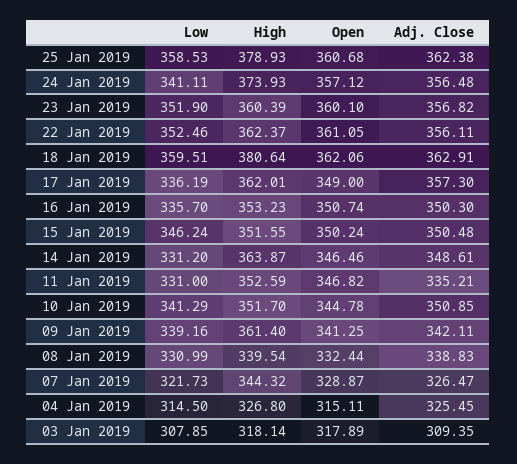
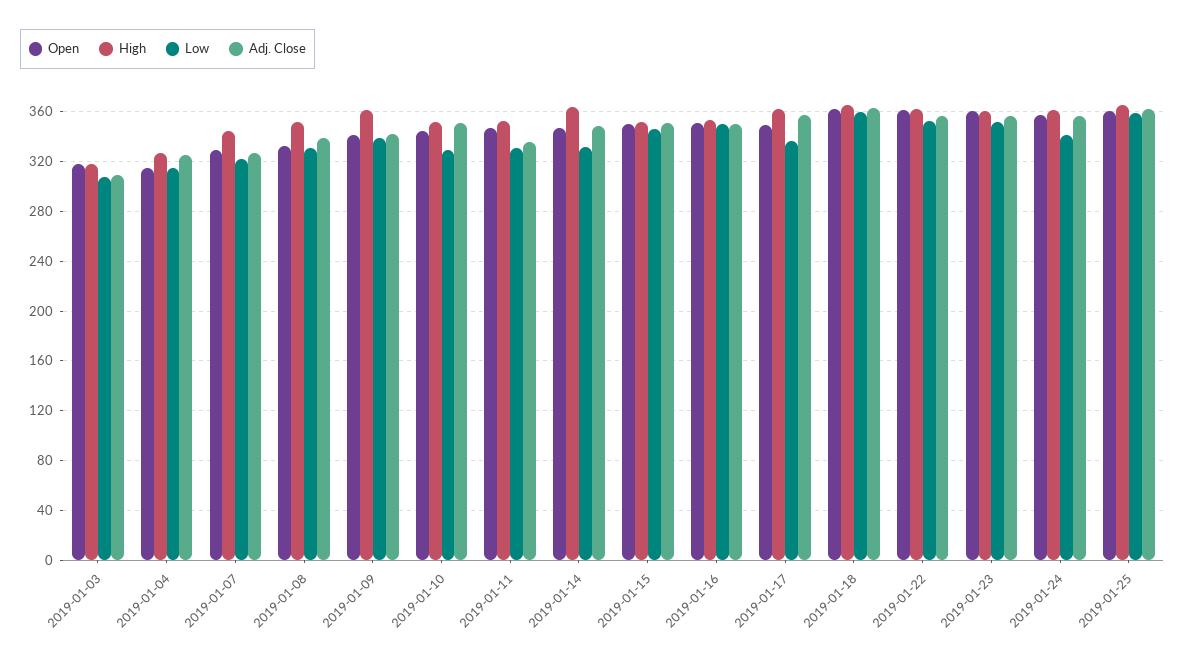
High, 25 Jan 2019: 378.93 -> 365
High, 24 Jan 2019: 373.93 -> 360
High, 18 Jan 2019: 380.64 -> 365
Low, 16 Jan 2019: 335.7 -> 350
Low, 10 Jan 2019: 341.29 -> 330
High, 08 Jan 2019: 339.54 -> 350

